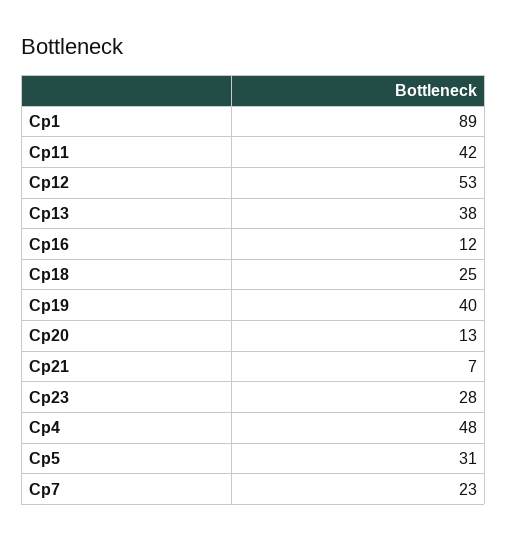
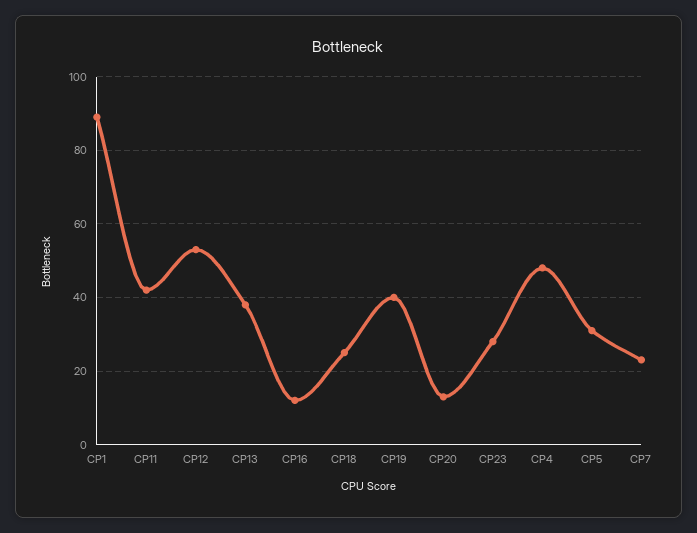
Cp21: 7 -> none

